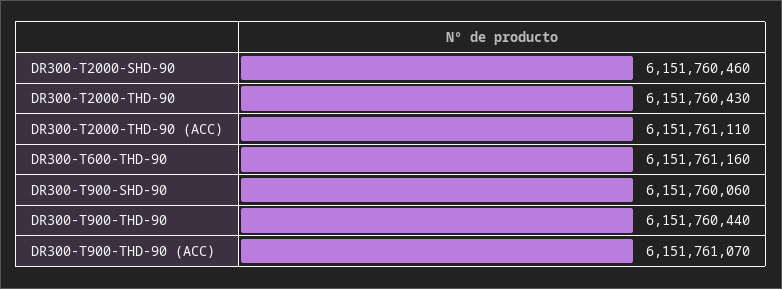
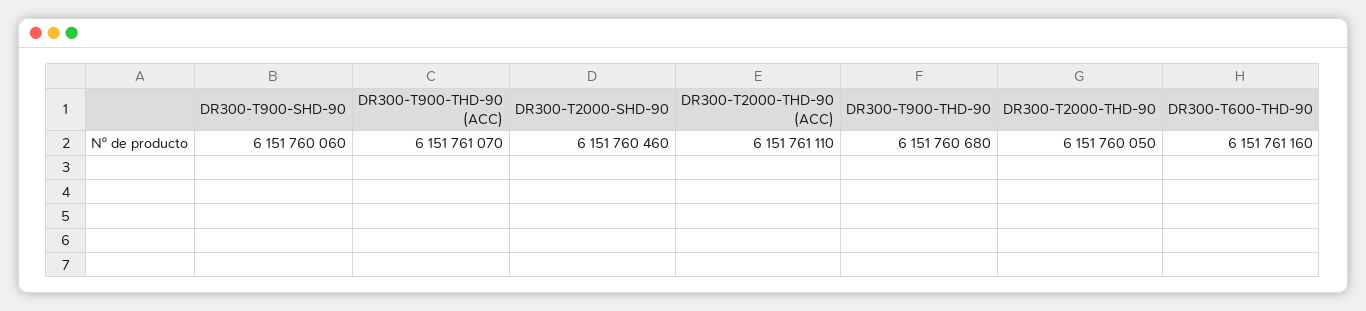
DR300-T2000-THD-90: 6151760430 -> 6151760050
DR300-T900-THD-90: 6151760440 -> 6151760680

